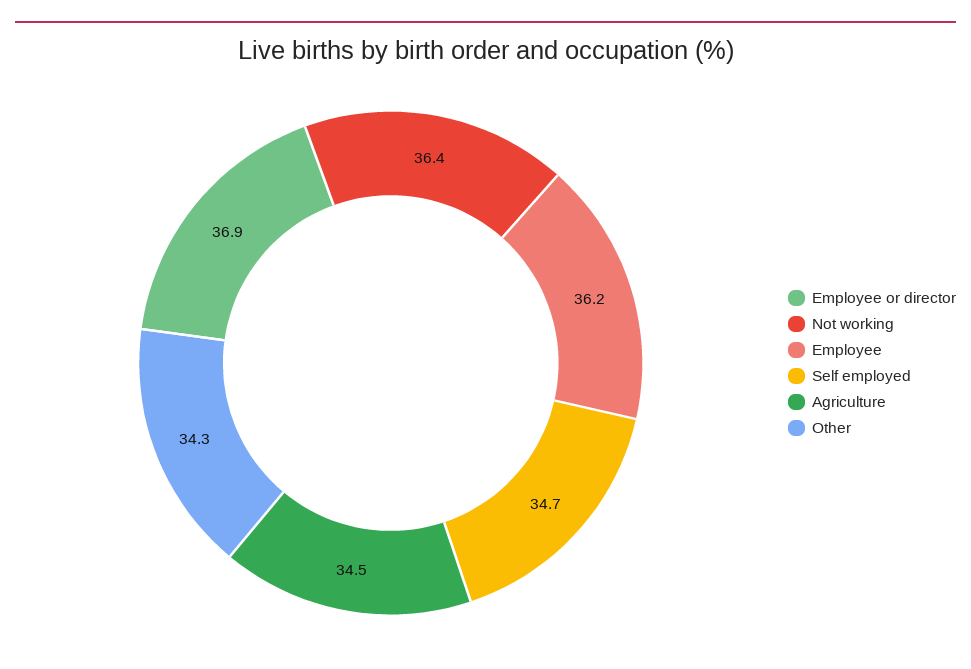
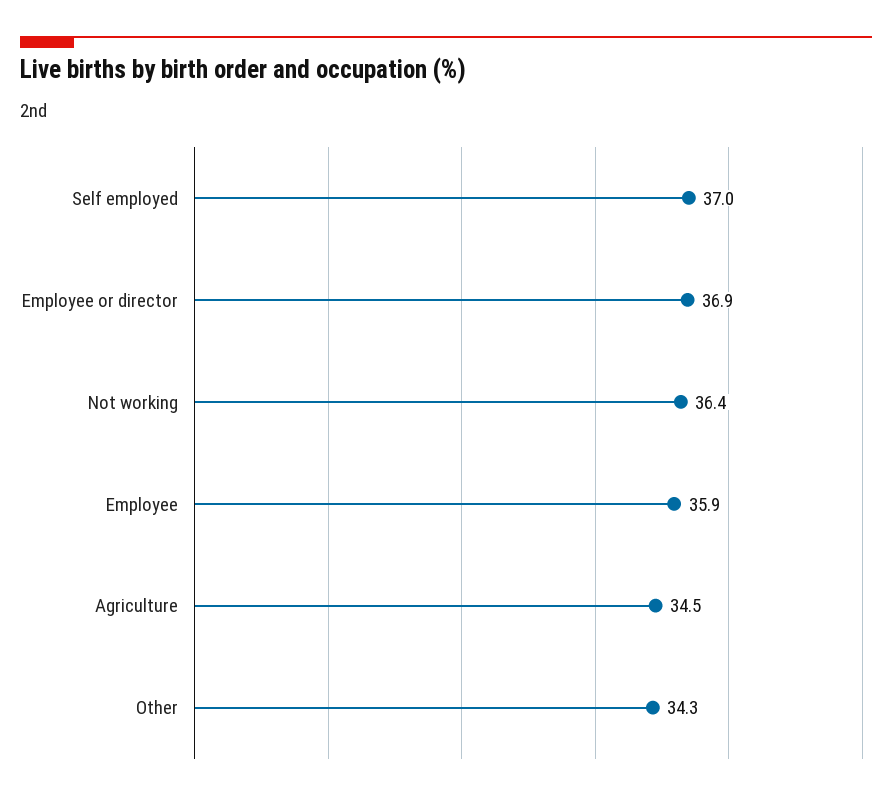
Employee: 36.2 -> 35.9
Self employed: 34.7 -> 37

